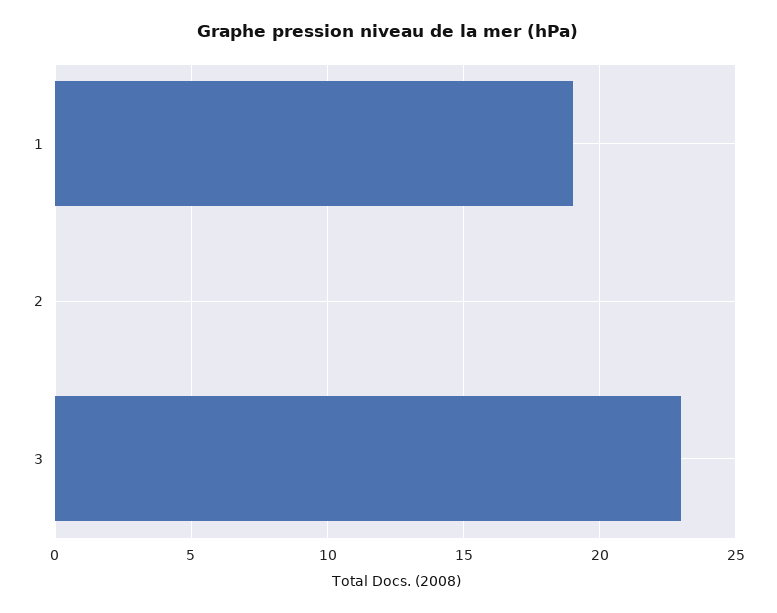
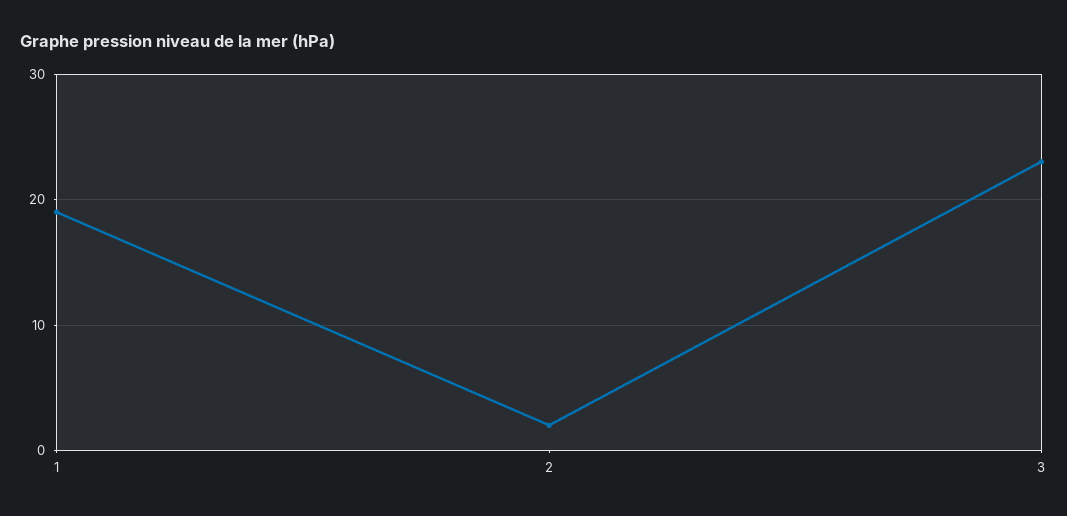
2: 0 -> 2

